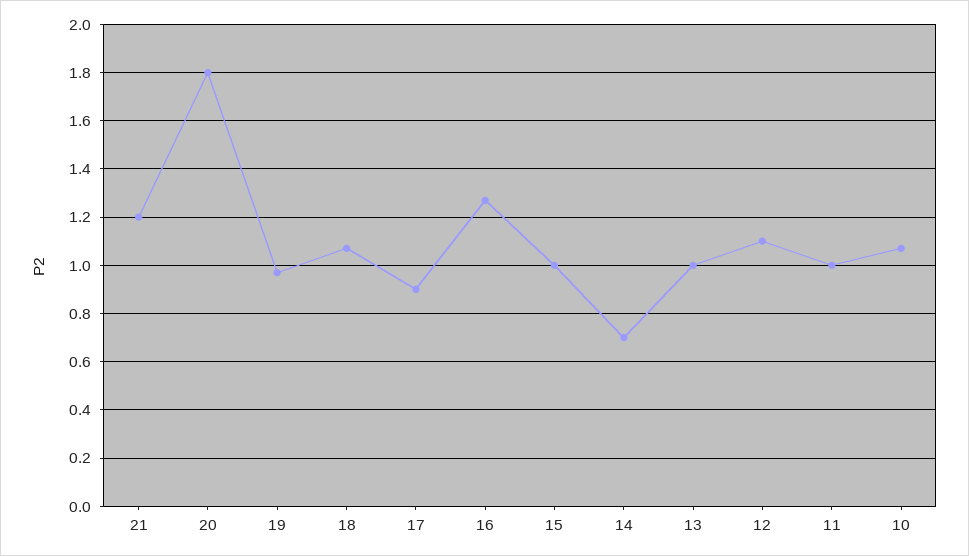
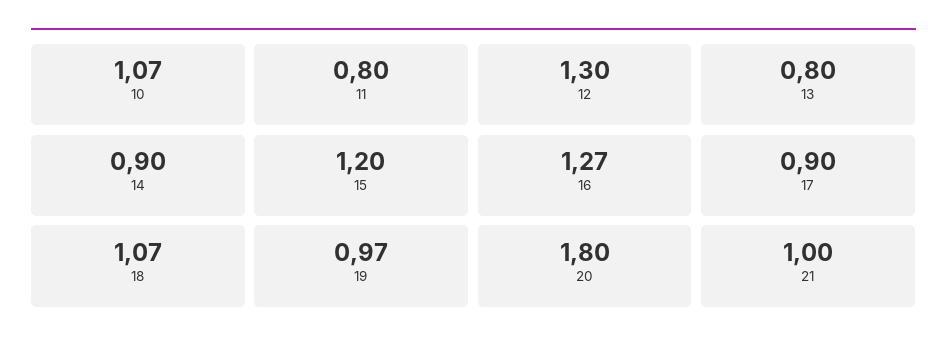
21: 1.2 -> 1
15: 1 -> 1.2
14: 0.7 -> 0.9
13: 1 -> 0.8
12: 1.1 -> 1.3
11: 1 -> 0.8

